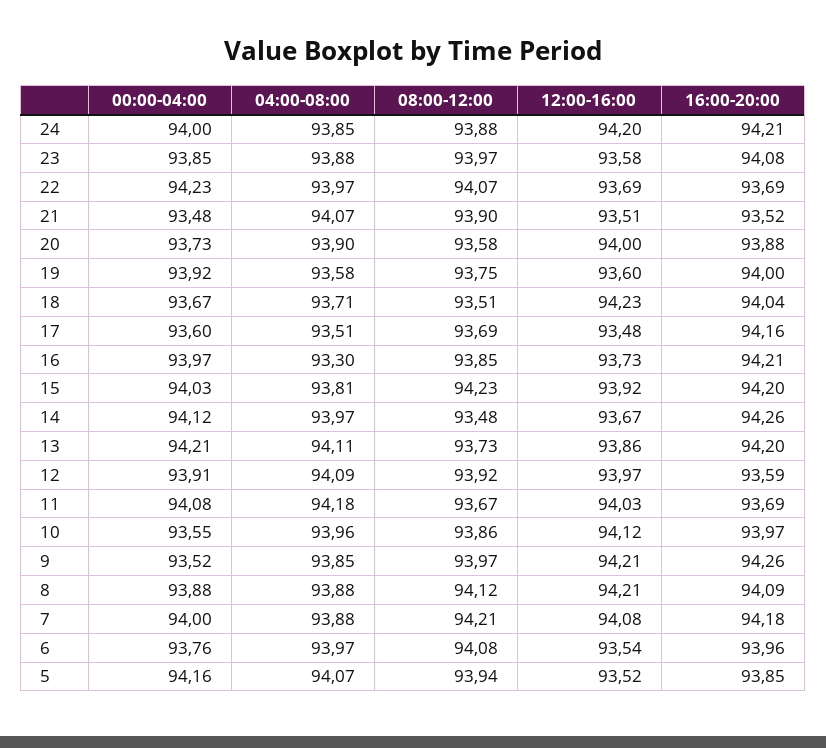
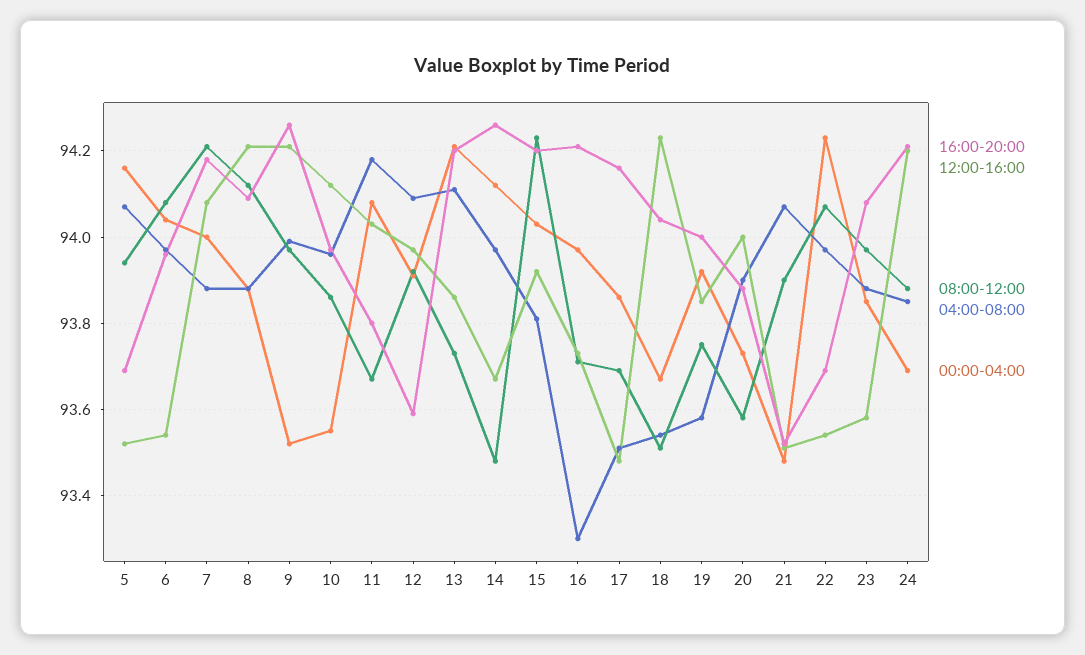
00:00-04:00, 24: 94 -> 93.7
12:00-16:00, 22: 93.69 -> 93.55
12:00-16:00, 19: 93.6 -> 93.85
04:00-08:00, 18: 93.71 -> 93.55
00:00-04:00, 17: 93.6 -> 93.85
08:00-12:00, 16: 93.85 -> 93.7
16:00-20:00, 11: 93.69 -> 93.8
04:00-08:00, 9: 93.85 -> 94
00:00-04:00, 6: 93.76 -> 94.05
16:00-20:00, 5: 93.85 -> 93.7

